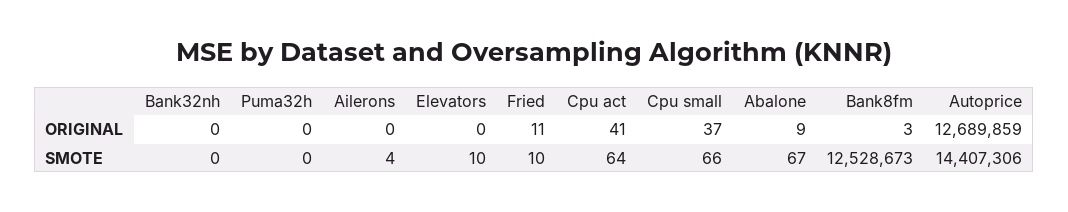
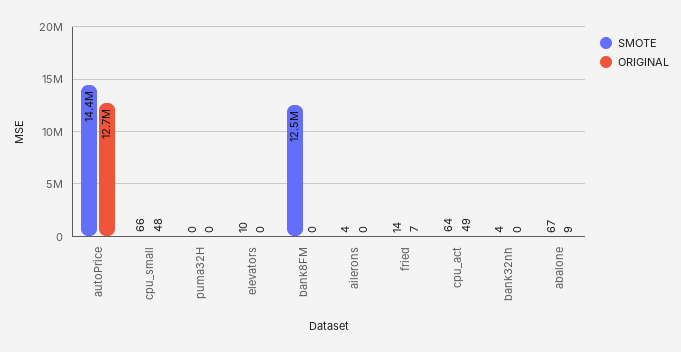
ORIGINAL, Fried: 11 -> 7
ORIGINAL, Cpu act: 41 -> 49
ORIGINAL, Cpu small: 37 -> 48
ORIGINAL, Bank8fm: 3 -> 0
SMOTE, Bank32nh: 0 -> 4
SMOTE, Fried: 10 -> 14

